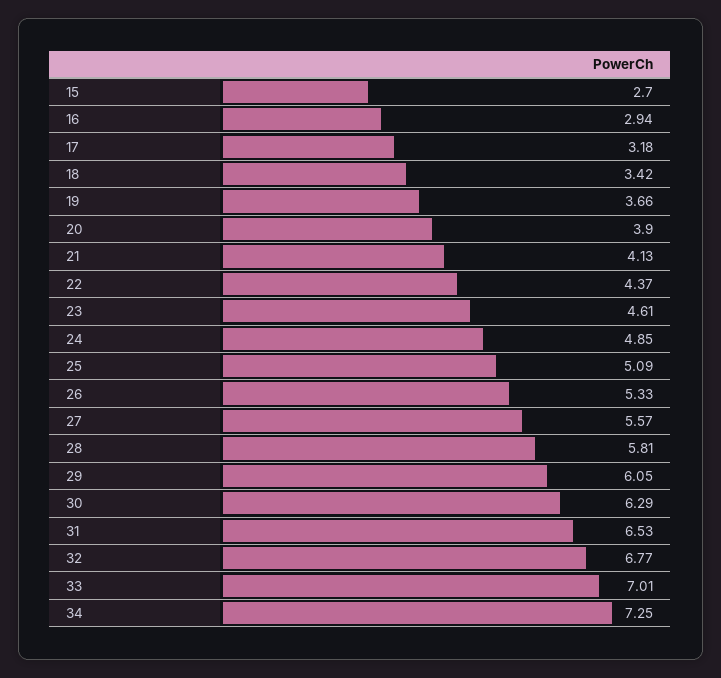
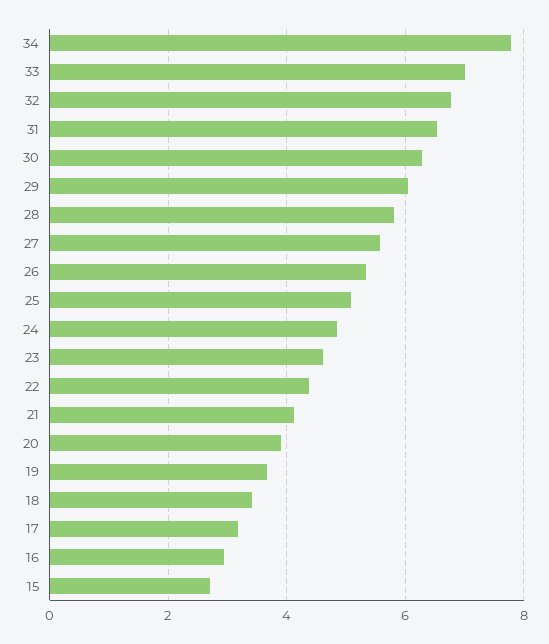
34: 7.25 -> 7.8

